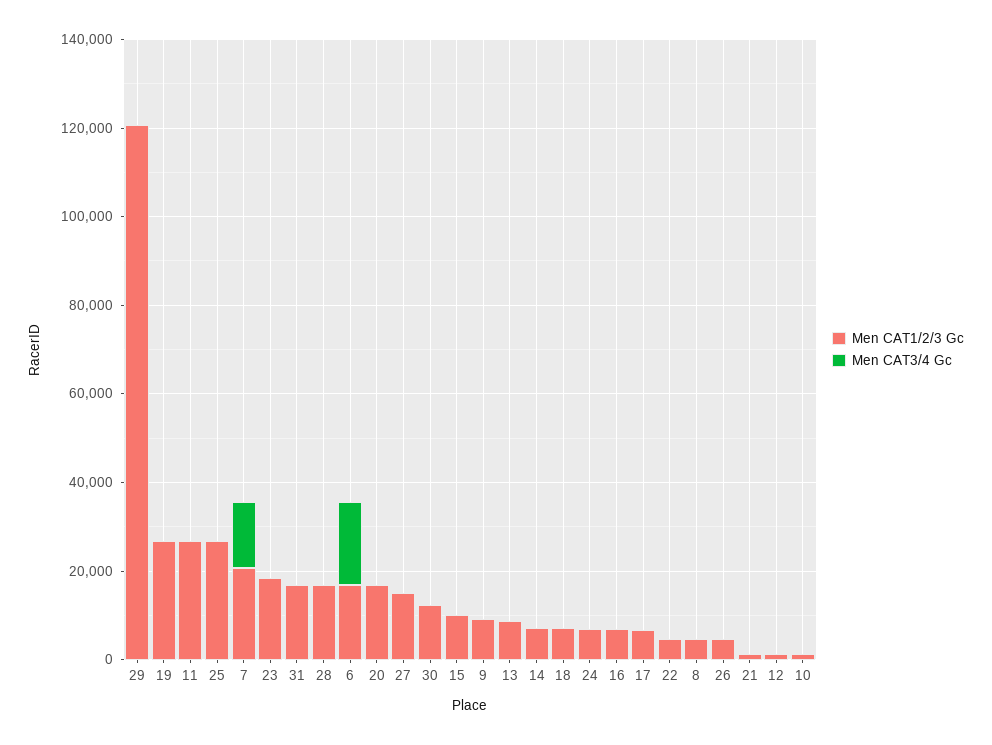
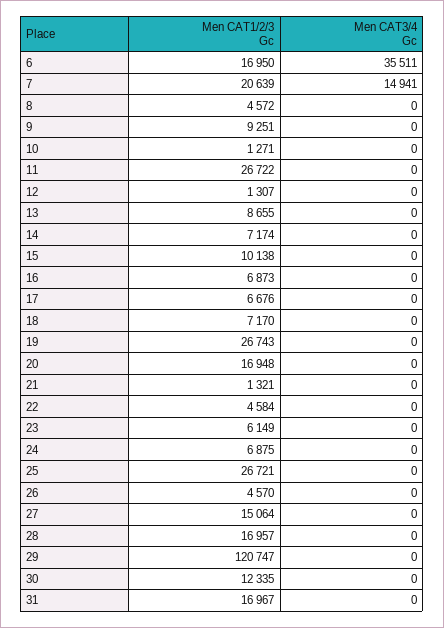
Men CAT1/2/3 Gc, 23: 20000 -> 6149
Men CAT3/4 Gc, 6: 20000 -> 35511

